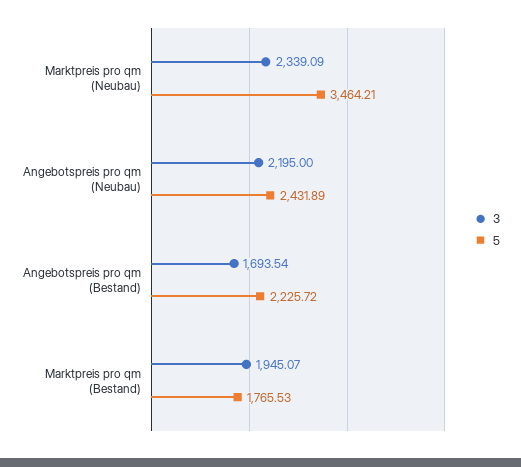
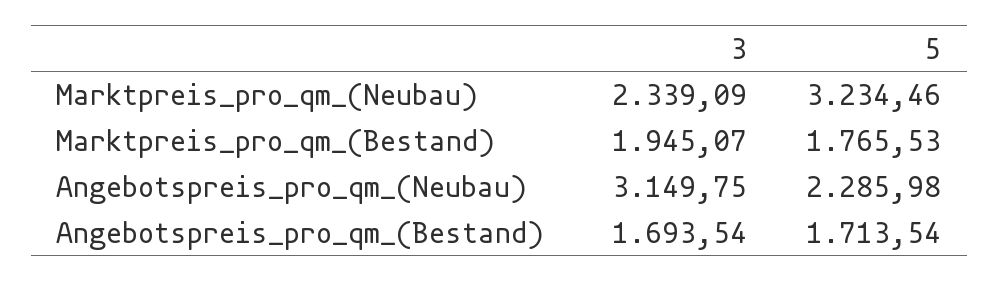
5, Marktpreis pro qm (Neubau): 3464.21 -> 3234.46
3, Angebotspreis pro qm (Neubau): 2195 -> 3149.75
5, Angebotspreis pro qm (Neubau): 2431.89 -> 2285.98
5, Angebotspreis pro qm (Bestand): 2225.72 -> 1713.54

